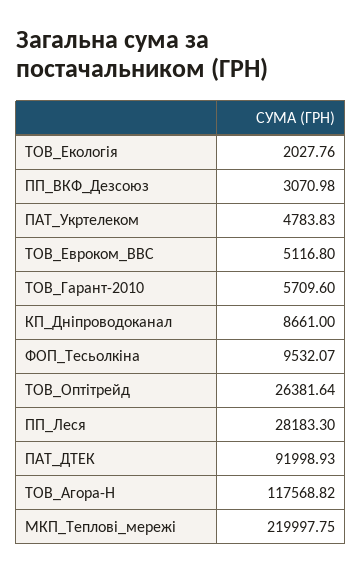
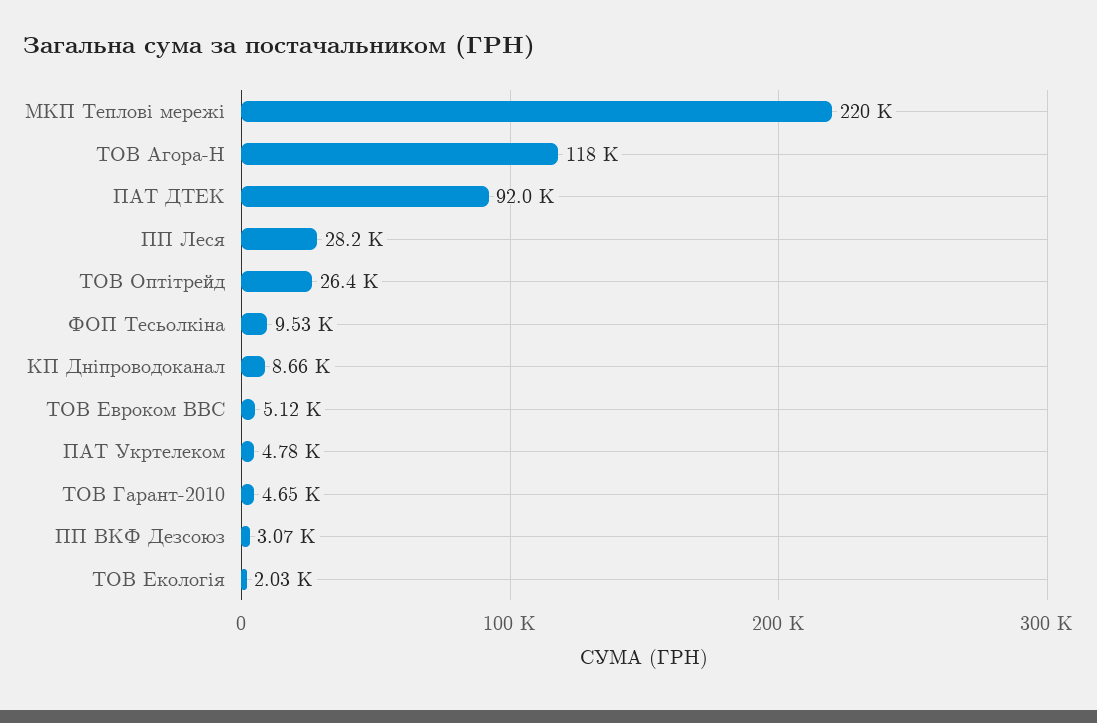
ТОВ_Гарант-2010: 5709.6 -> 4650

